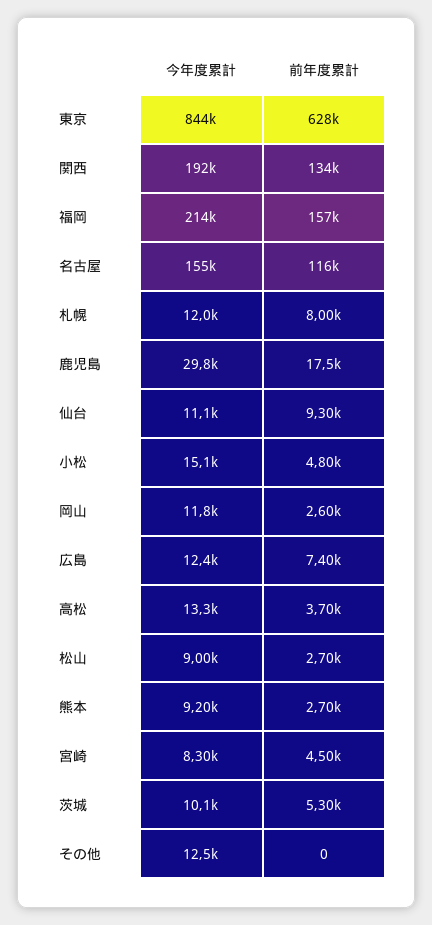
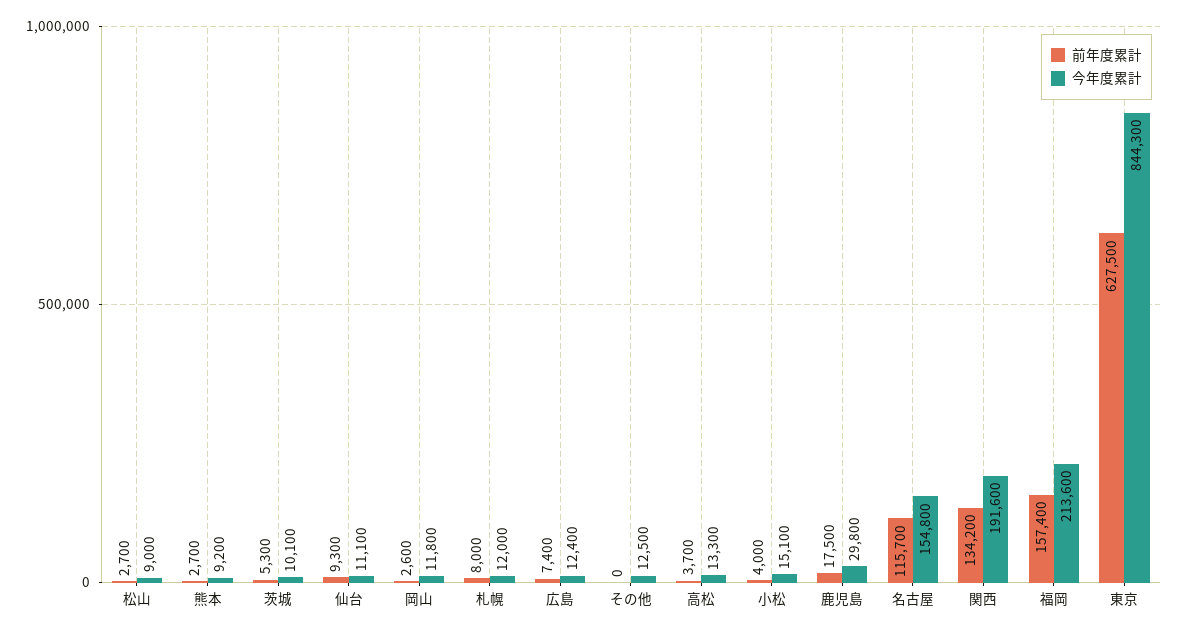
前年度累計, 小松: 4800 -> 4000
今年度累計, 宮崎: 8300 -> none
前年度累計, 宮崎: 4500 -> none

